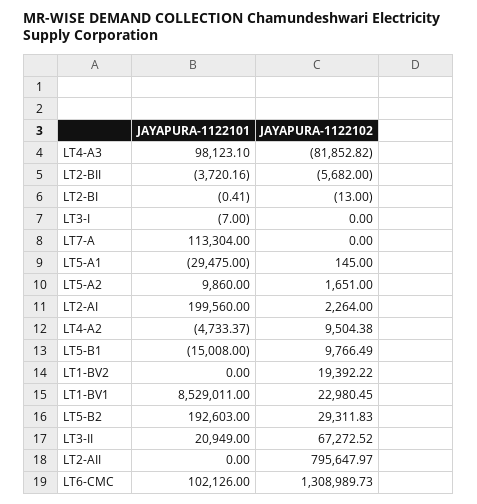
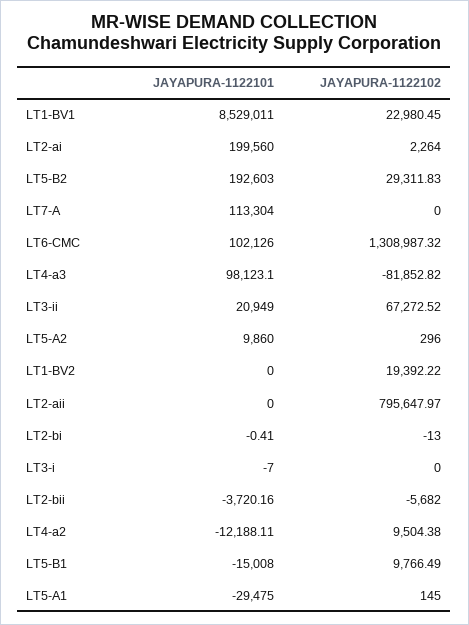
JAYAPURA-1122102, LT5-A2: 1651 -> 296
JAYAPURA-1122101, LT4-A2: -4733.37 -> -12188.11
JAYAPURA-1122102, LT6-CMC: 1308989.73 -> 1308987.32

